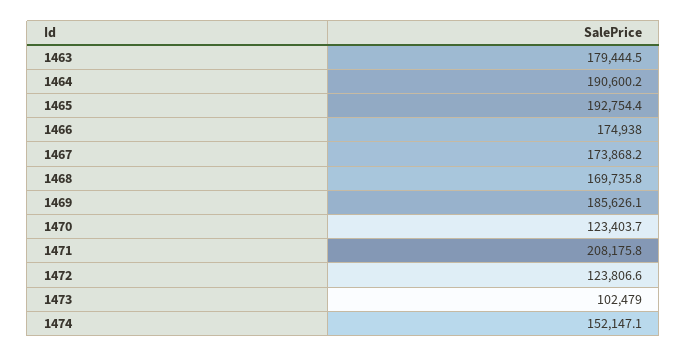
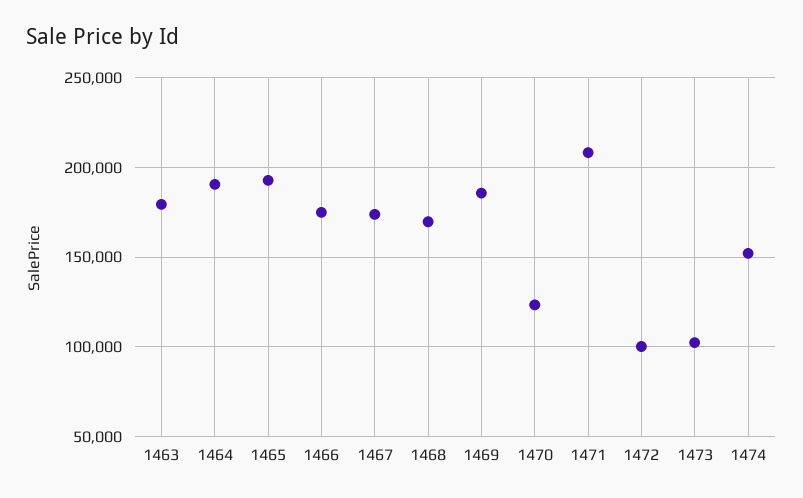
1472: 123806.6 -> 100000

